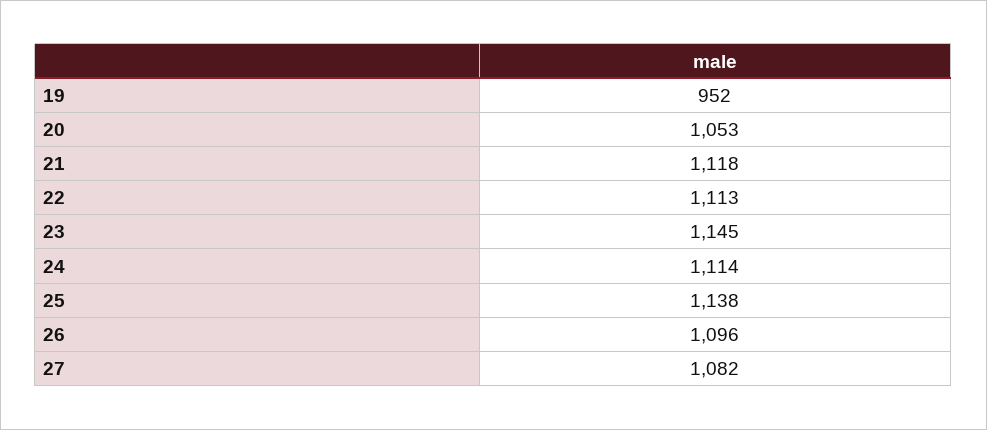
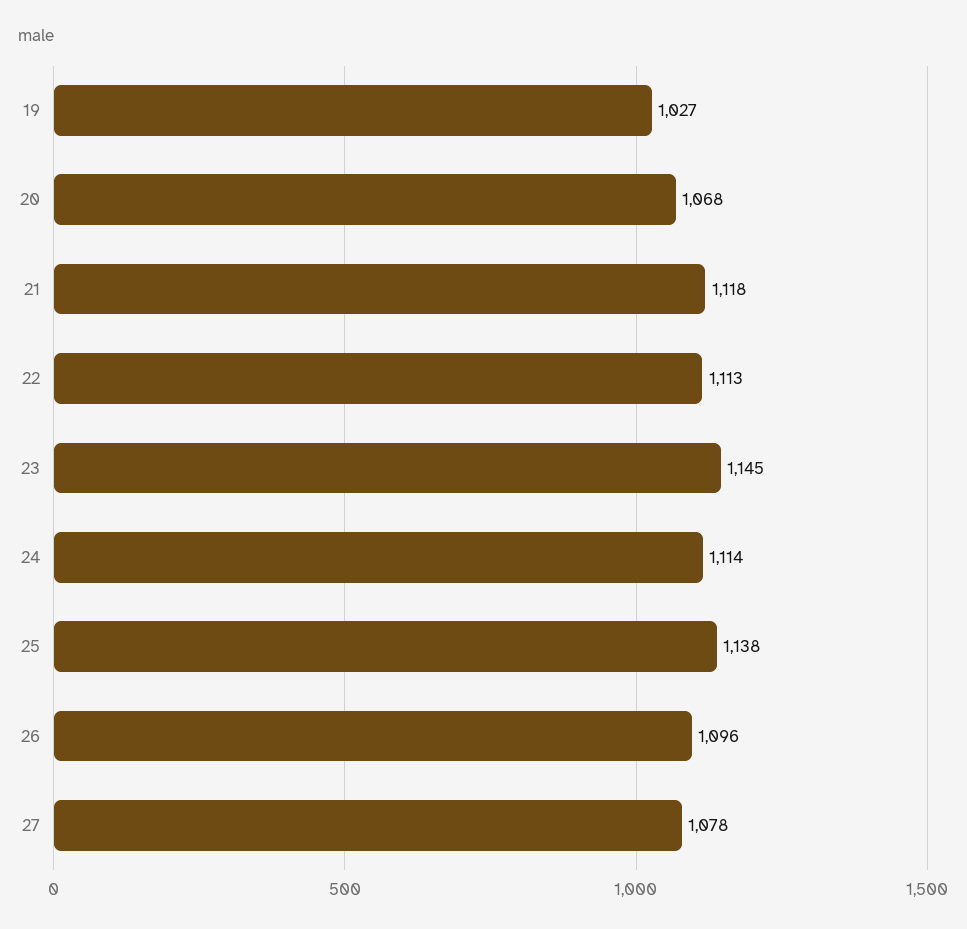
19: 952 -> 1027
20: 1053 -> 1068
27: 1082 -> 1078

